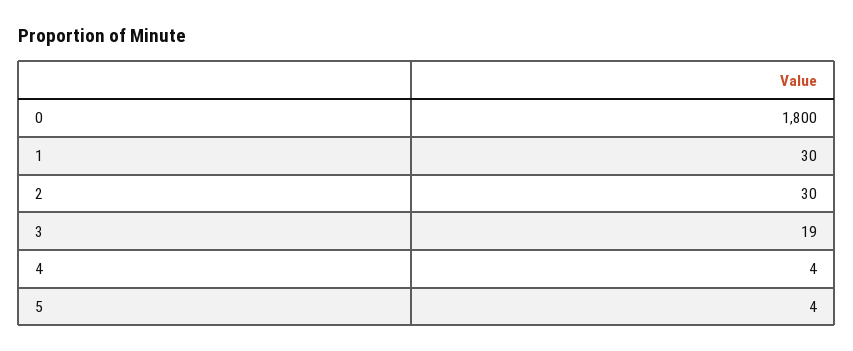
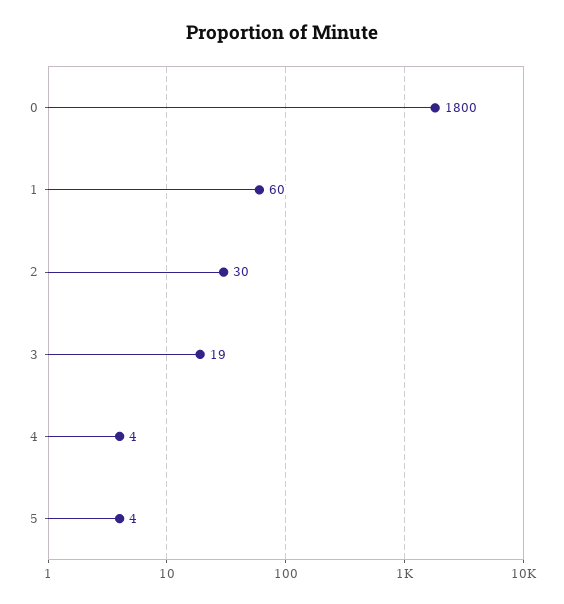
1: 30 -> 60

